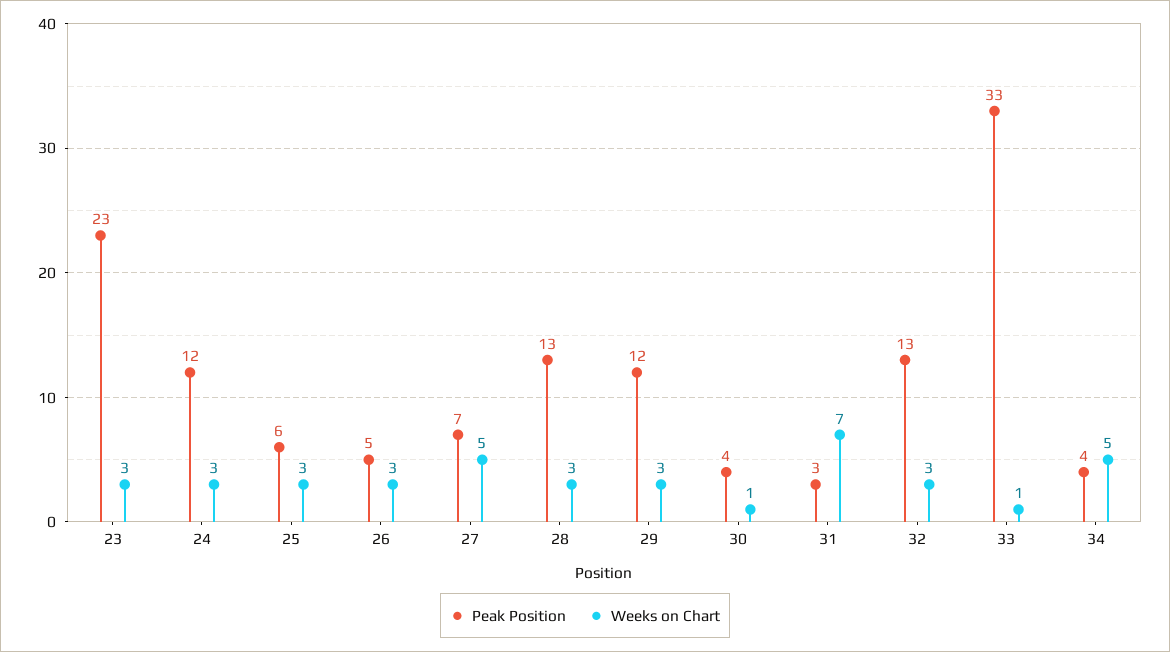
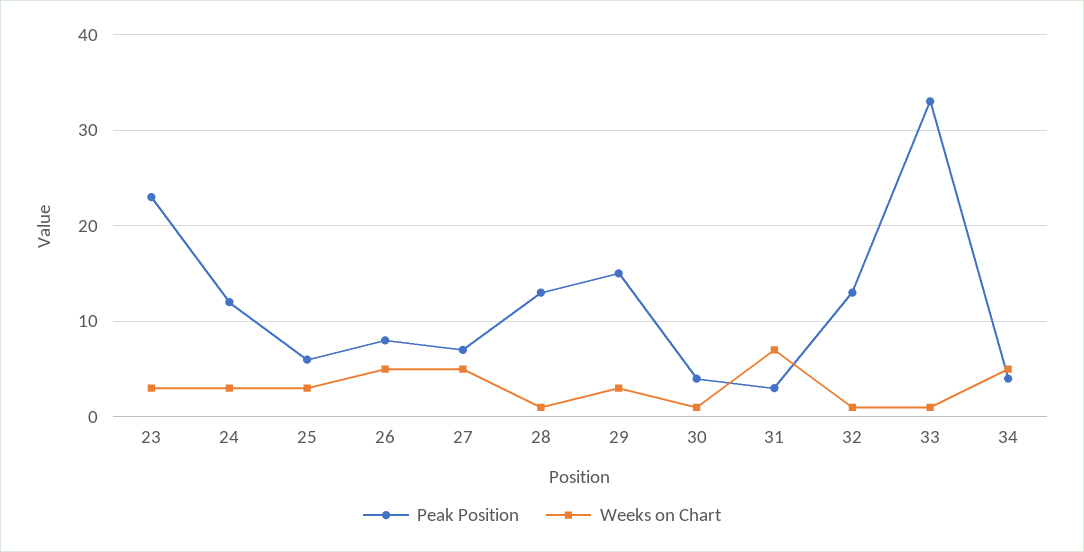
Peak Position, 26: 5 -> 8
Weeks on Chart, 26: 3 -> 5
Weeks on Chart, 28: 3 -> 1
Peak Position, 29: 12 -> 15
Weeks on Chart, 32: 3 -> 1

